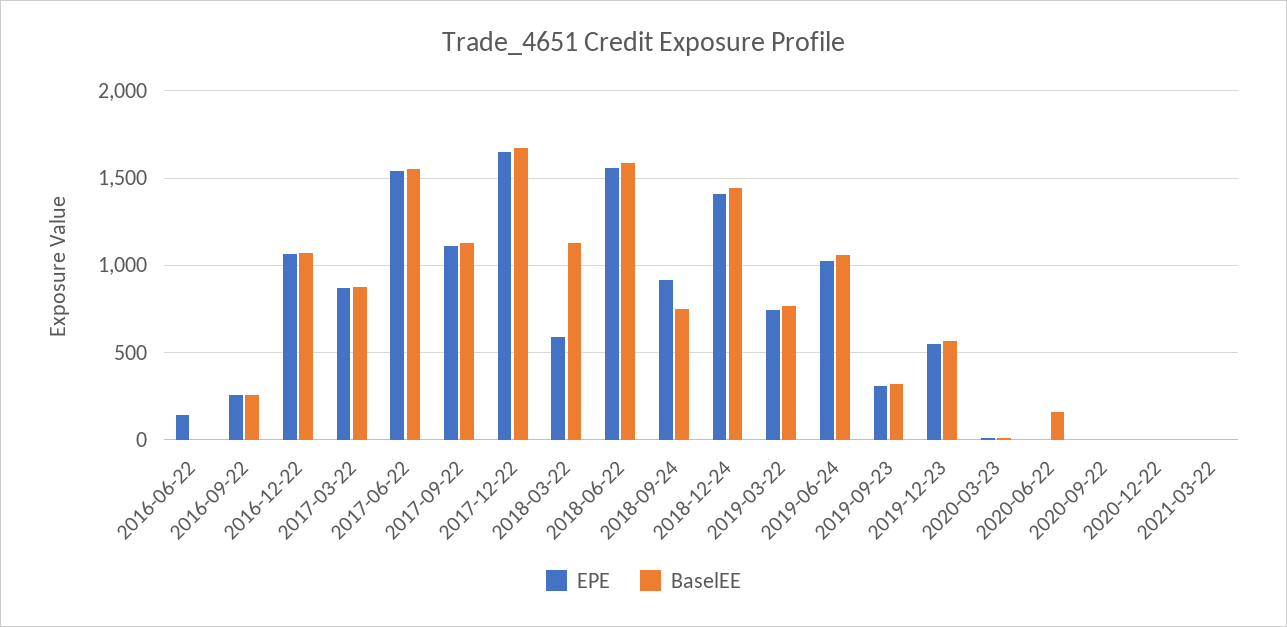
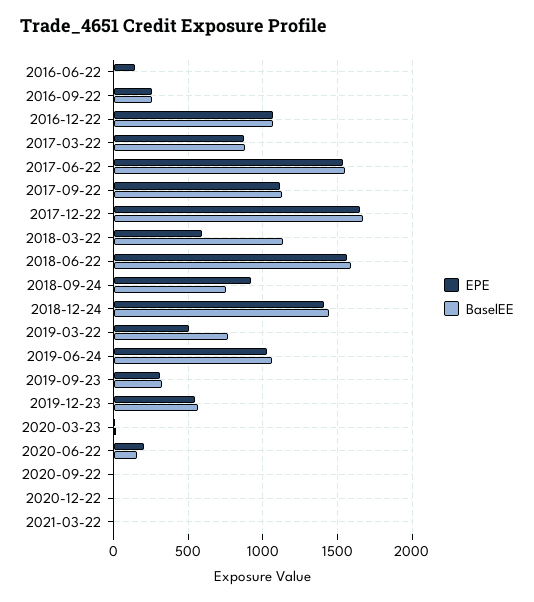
EPE, 2019-03-22: 750 -> 500
EPE, 2020-06-22: 0 -> 200

